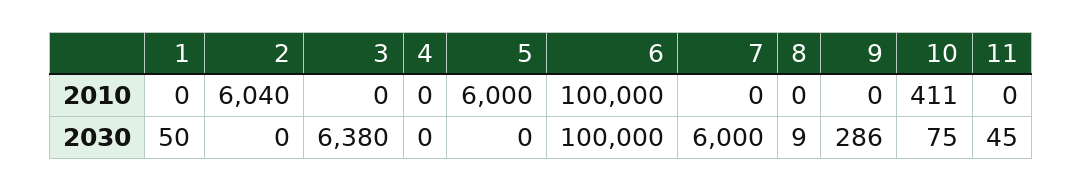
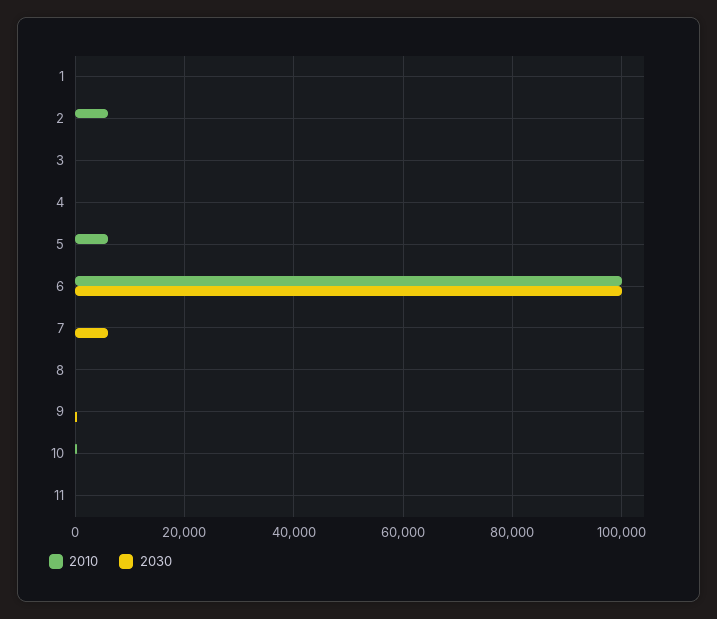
2030, 3: 6380 -> 0

